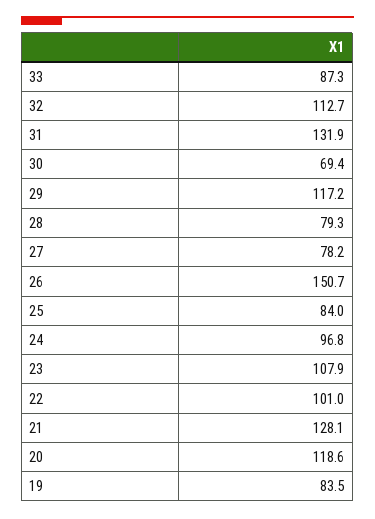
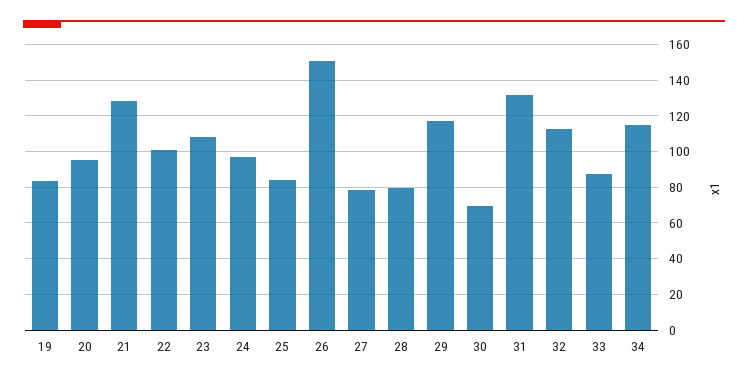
20: 118.6 -> 95
34: none -> 115

